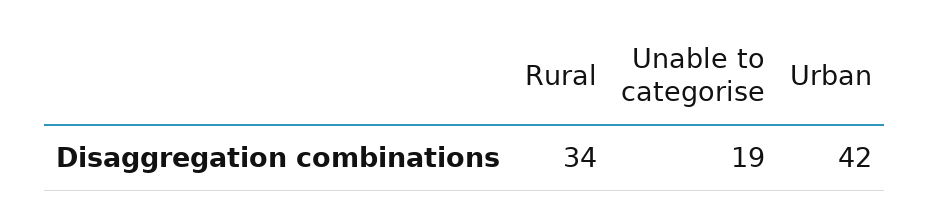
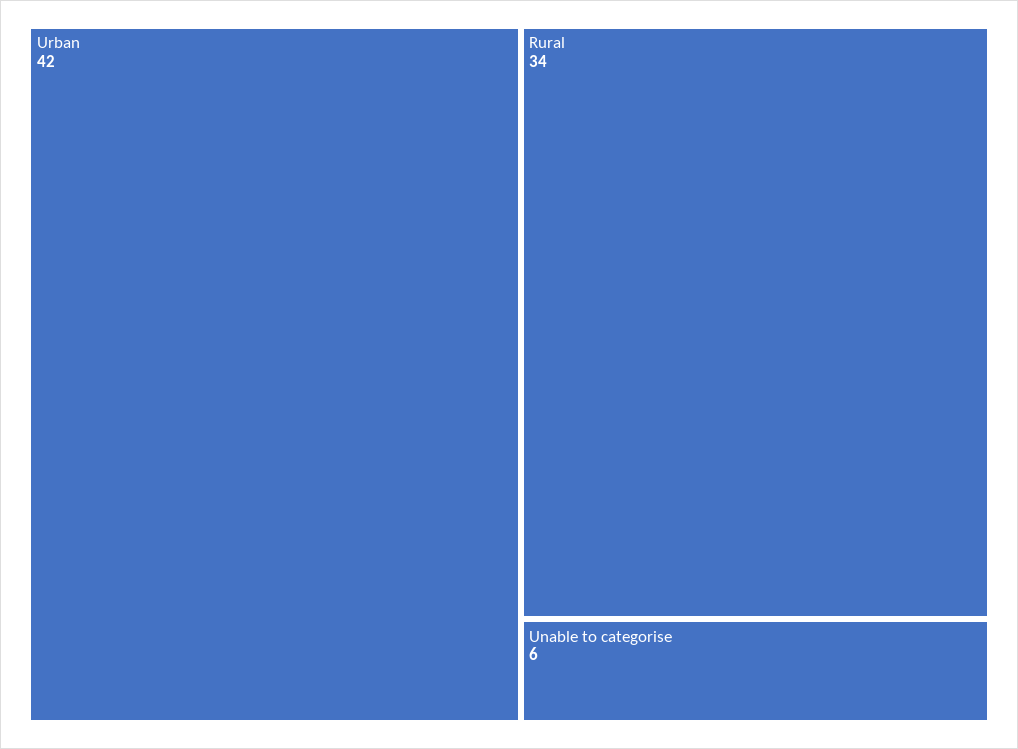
Unable to categorise: 19 -> 6

